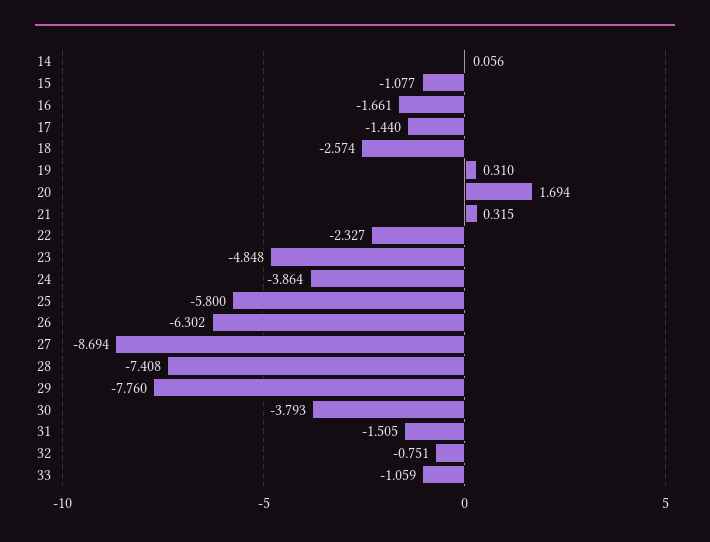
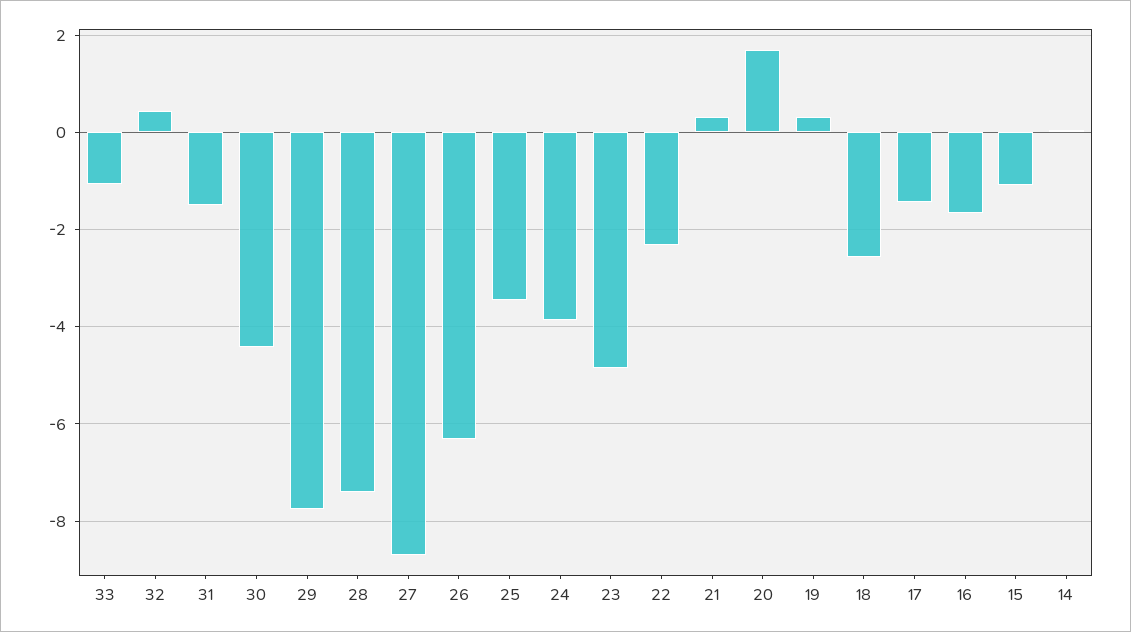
25: -5.8 -> -3.4
30: -3.793 -> -4.4
32: -0.751 -> 0.4

